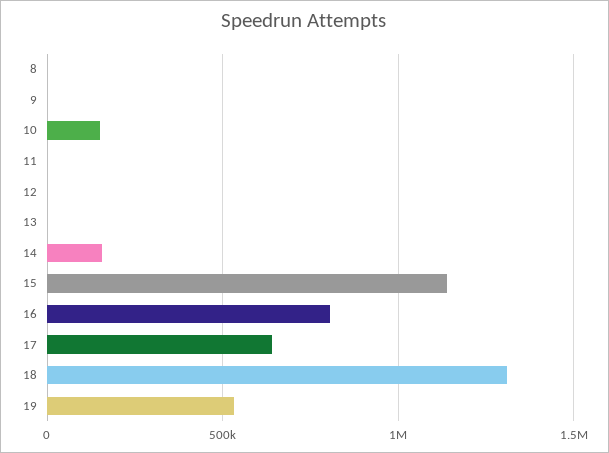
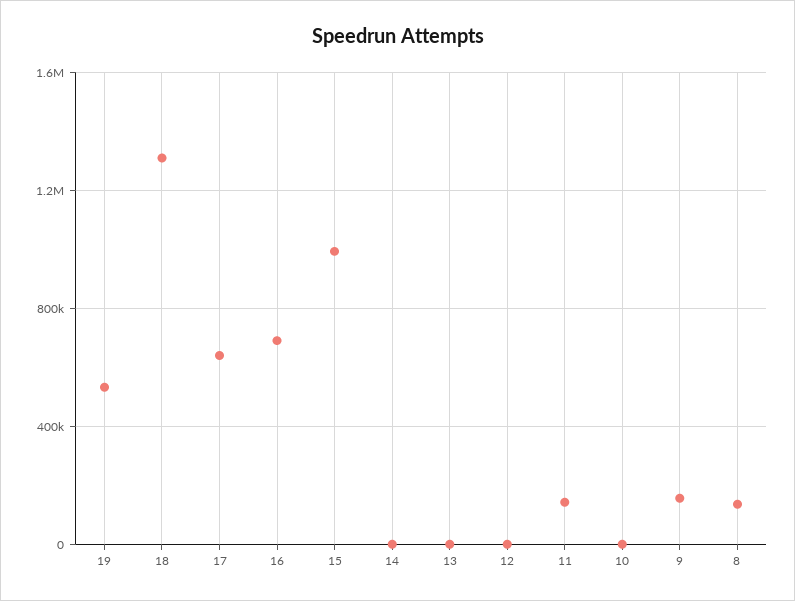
8: 0 -> 150000
9: 0 -> 150000
10: 150000 -> 0
11: 0 -> 150000
14: 150000 -> 0
15: 1150000 -> 1000000
16: 800000 -> 700000

